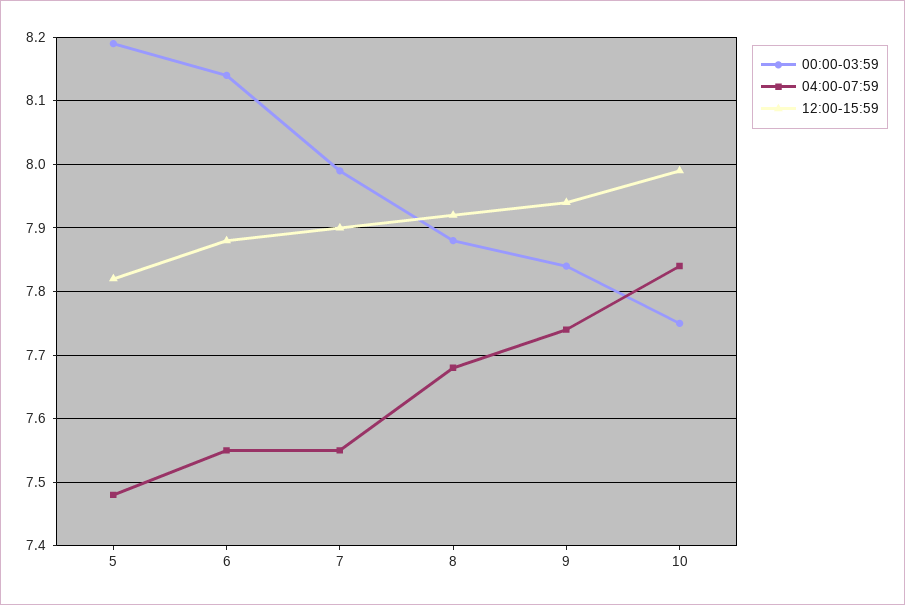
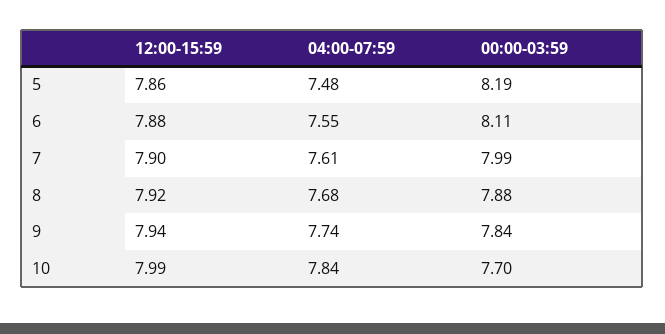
12:00-15:59, 5: 7.82 -> 7.86
00:00-03:59, 6: 8.14 -> 8.11
04:00-07:59, 7: 7.55 -> 7.61
00:00-03:59, 10: 7.75 -> 7.7

